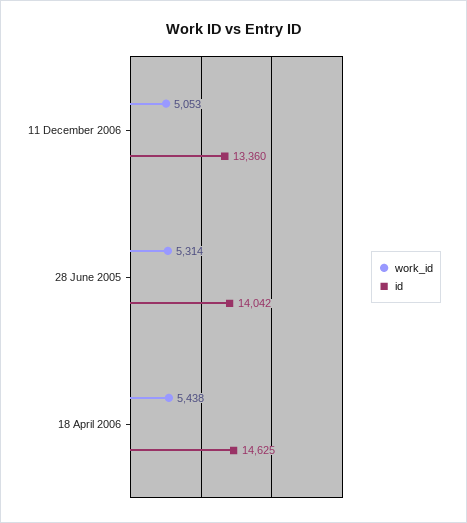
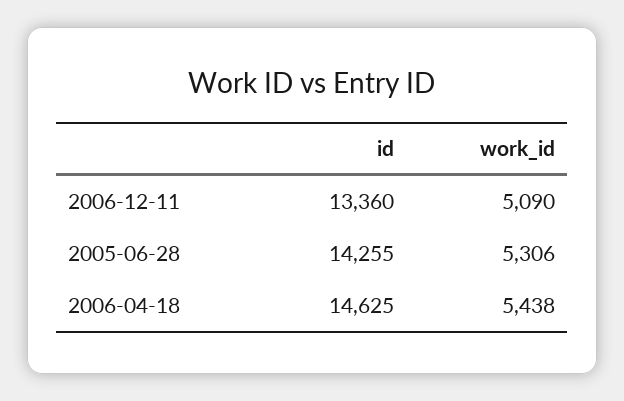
work_id, 11 December 2006: 5053 -> 5090
work_id, 28 June 2005: 5314 -> 5306
id, 28 June 2005: 14042 -> 14255

